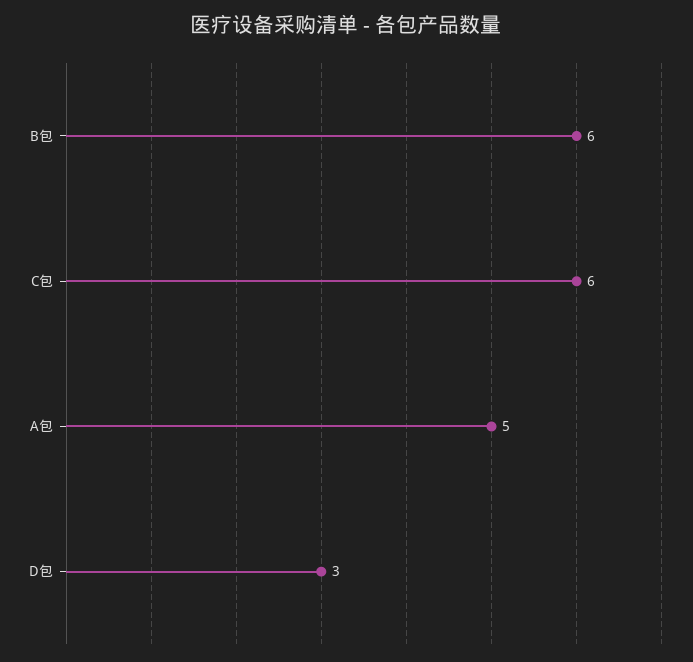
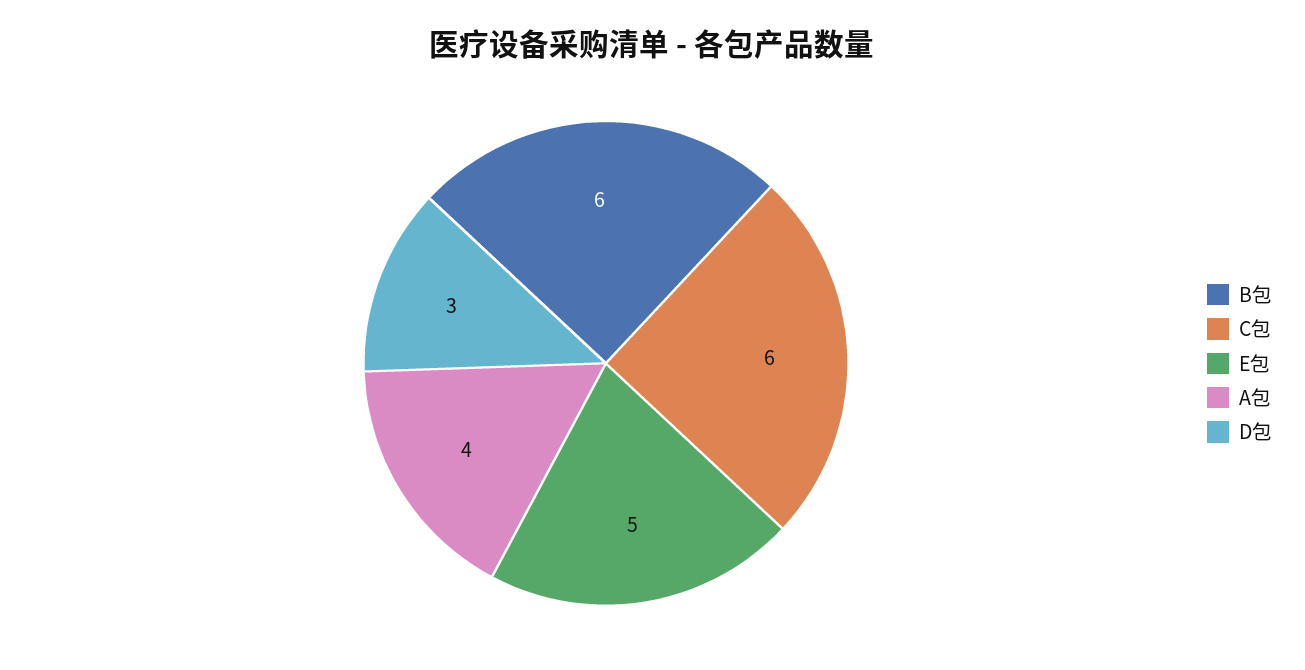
A包: 5 -> 4
E包: none -> 5

